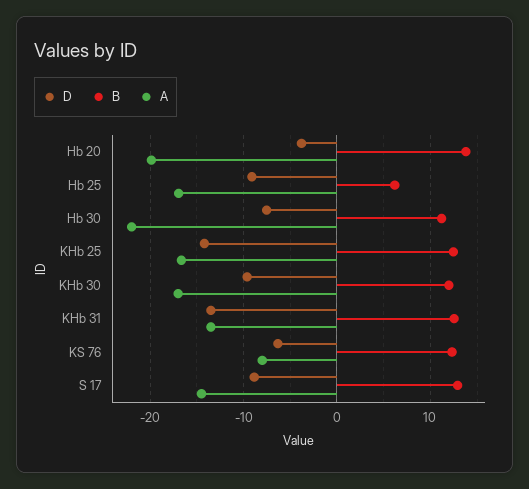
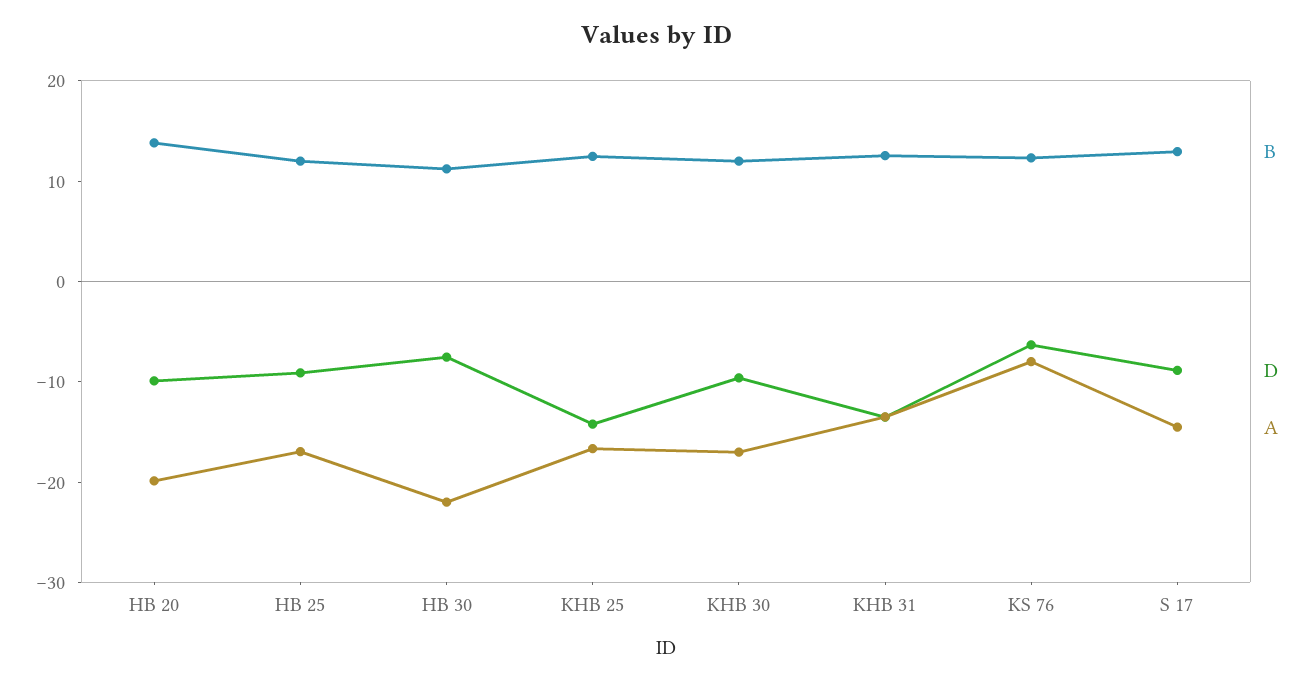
D, Hb 20: -4 -> -10
B, Hb 25: 6 -> 12

